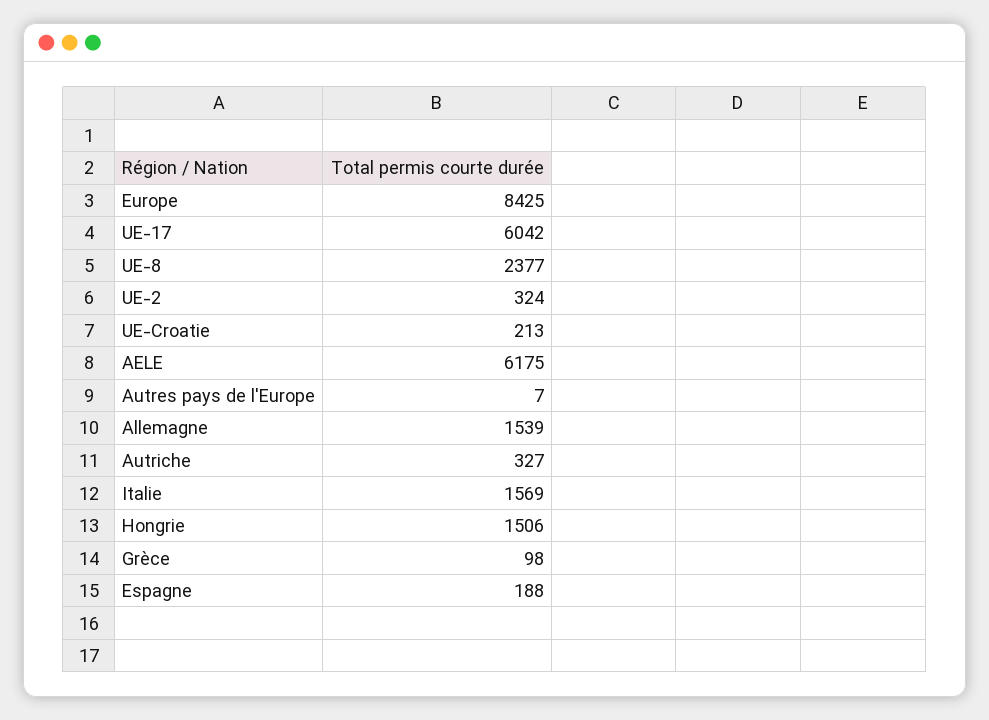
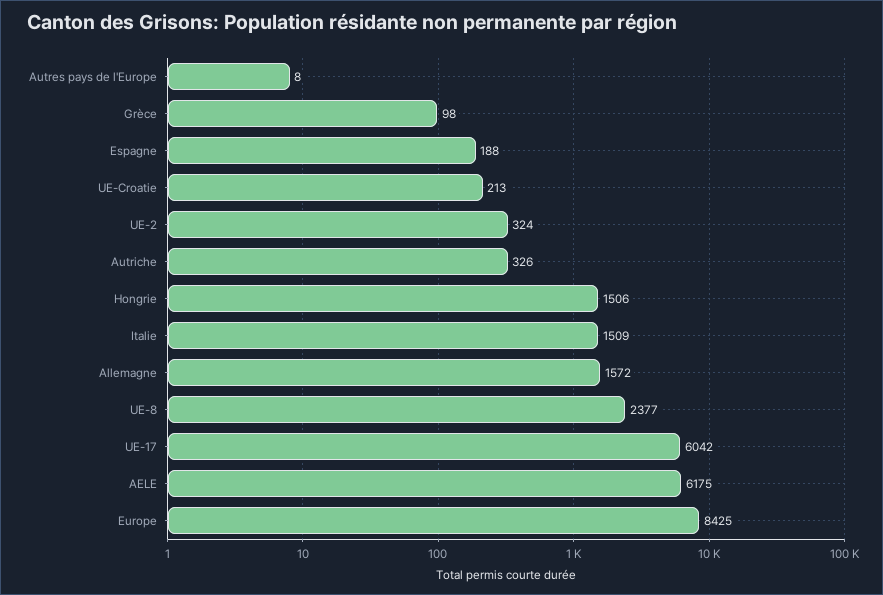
Autres pays de l'Europe: 7 -> 8
Allemagne: 1539 -> 1572
Autriche: 327 -> 326
Italie: 1569 -> 1509

